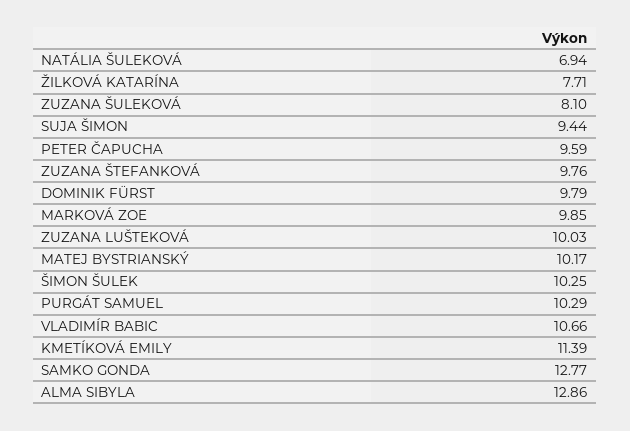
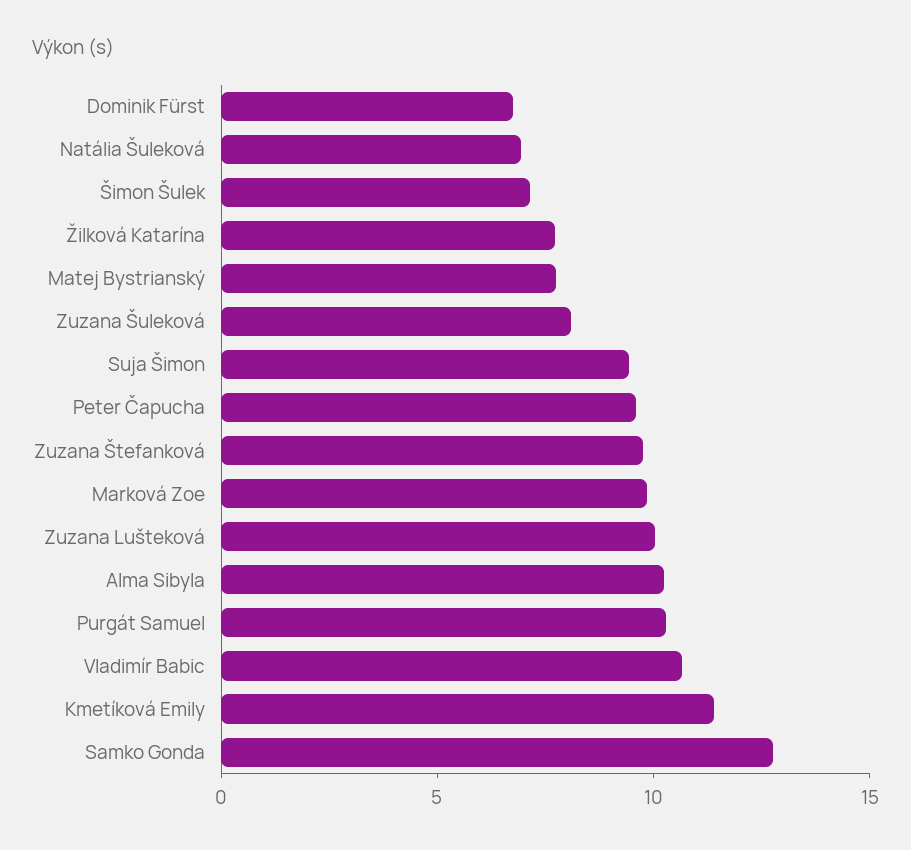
DOMINIK FÜRST: 9.79 -> 7
MATEJ BYSTRIANSKÝ: 10.17 -> 8
ŠIMON ŠULEK: 10.25 -> 7
ALMA SIBYLA: 12.86 -> 10

